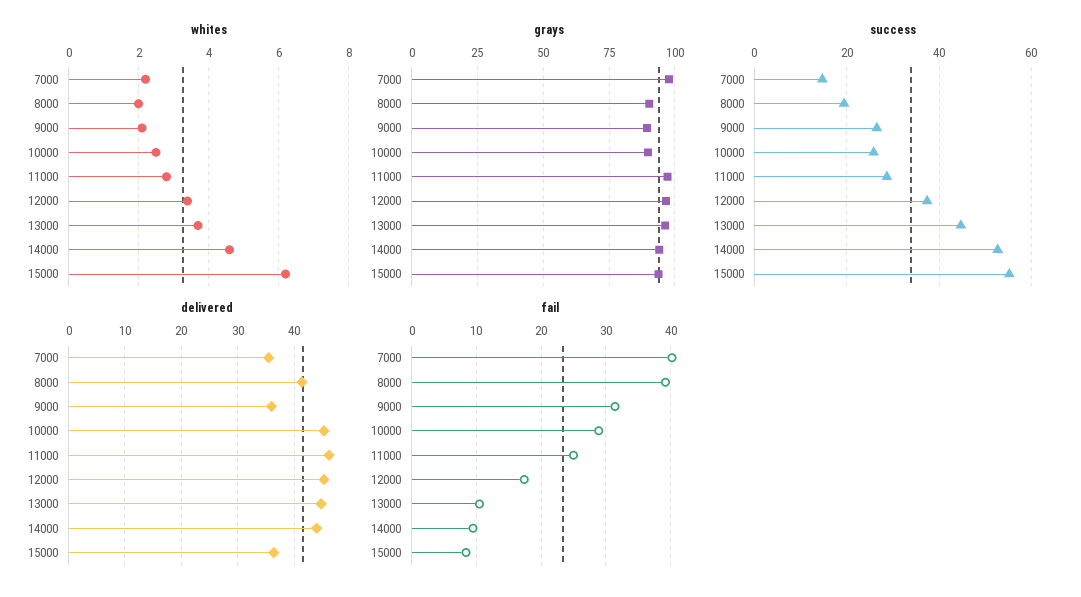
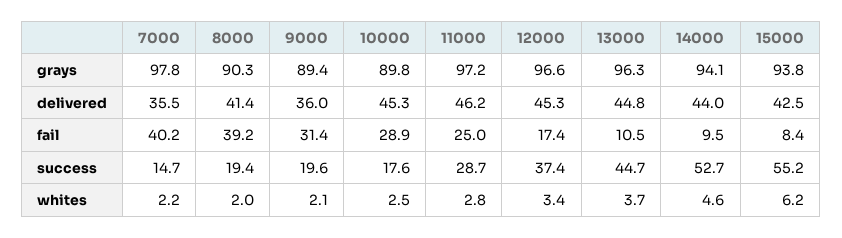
success, 9000: 26 -> 19.6
success, 10000: 26 -> 17.6
delivered, 15000: 36 -> 42.5

